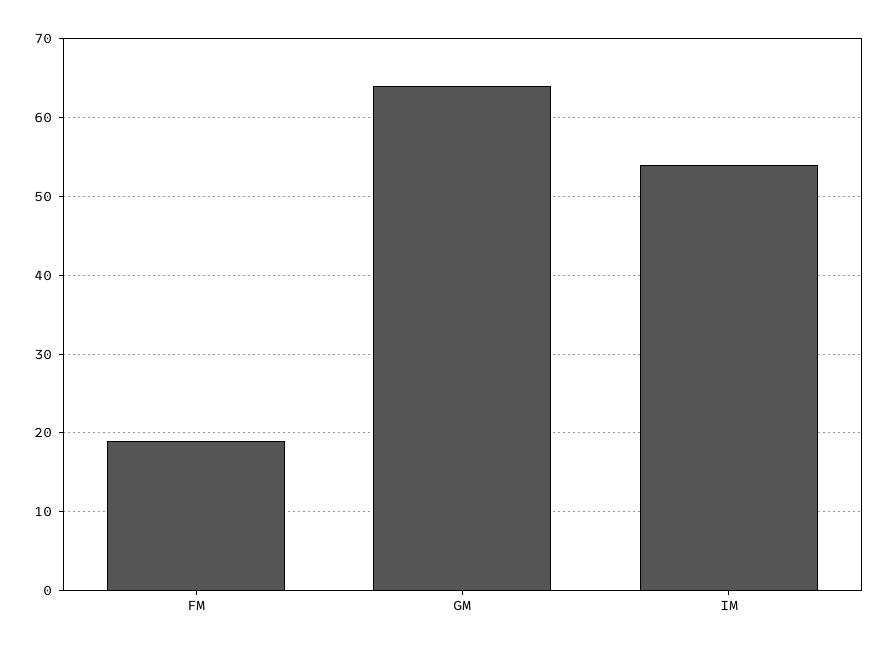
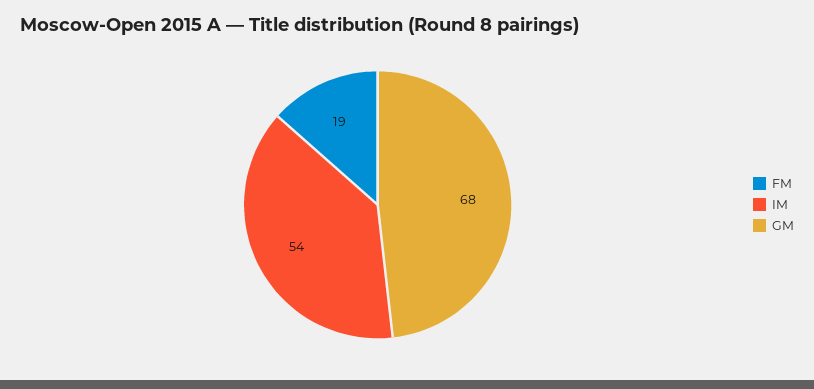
GM: 64 -> 68

